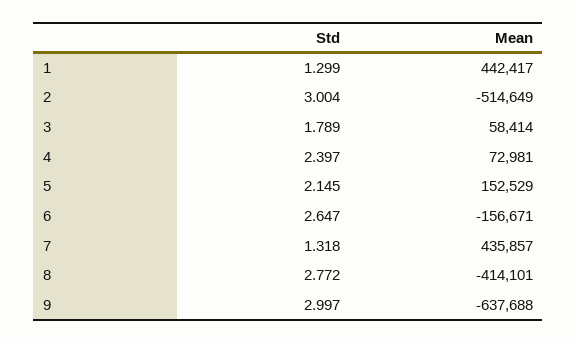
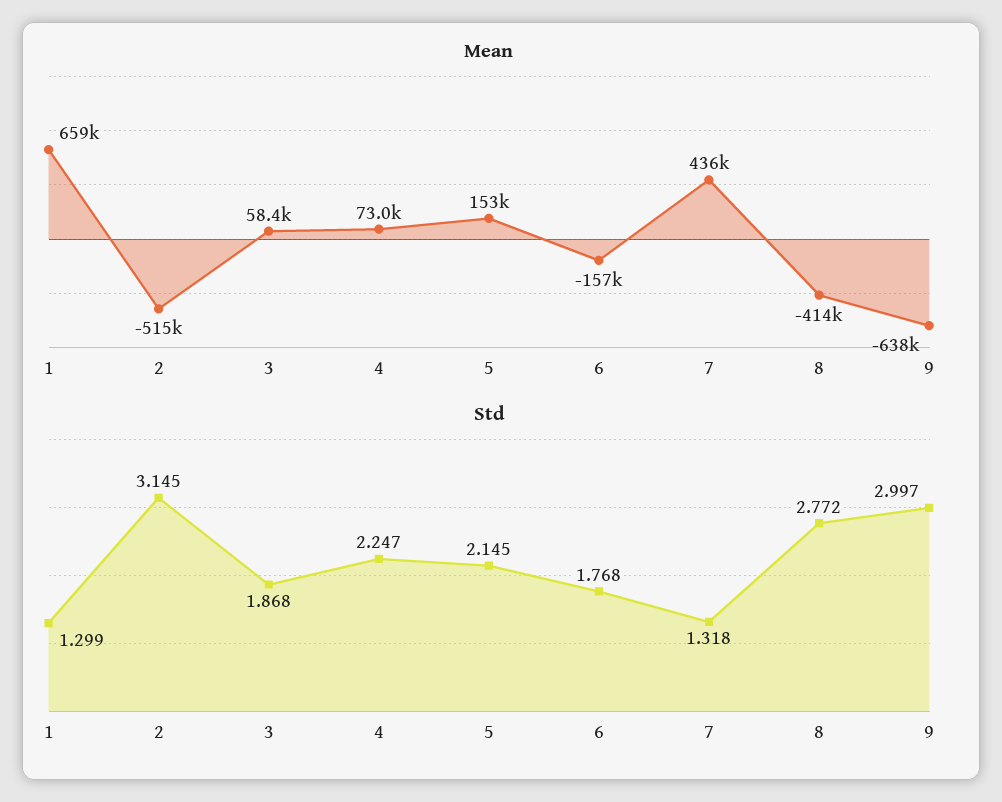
Mean, 1: 442417 -> 659000
Std, 2: 3.004 -> 3.145
Std, 3: 1.789 -> 1.868
Std, 4: 2.397 -> 2.247
Std, 6: 2.647 -> 1.768

